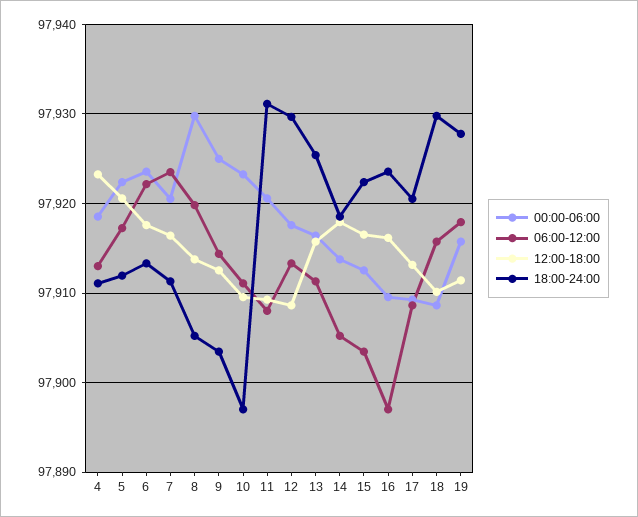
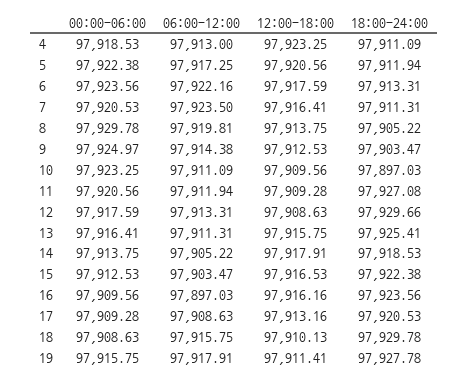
06:00-12:00, 11: 97908 -> 97911.94
18:00-24:00, 11: 97931 -> 97927.08

